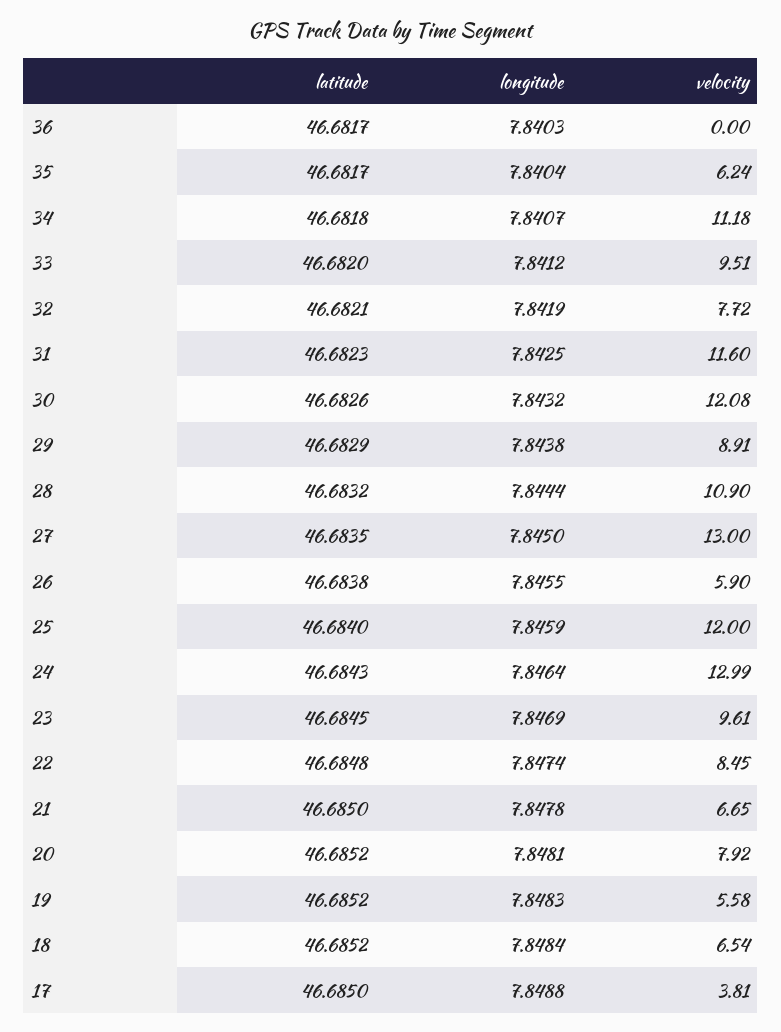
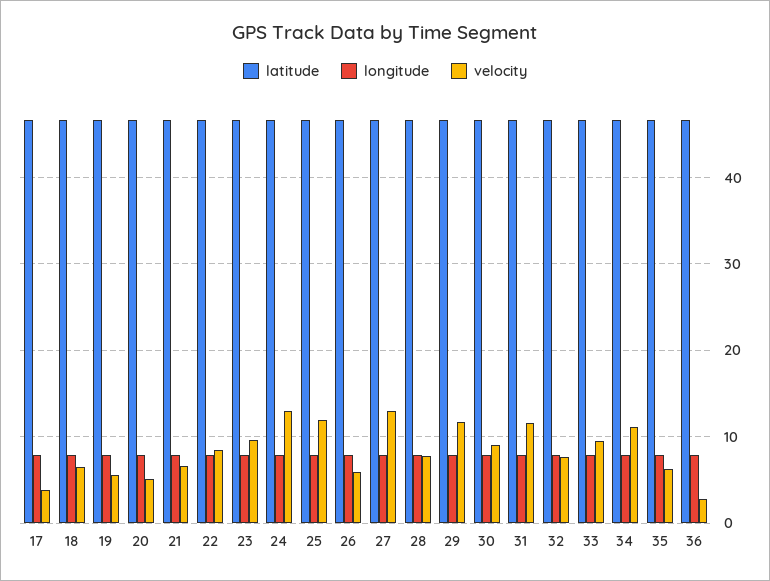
velocity, 36: 0 -> 3
velocity, 30: 12.08 -> 9
velocity, 29: 8.91 -> 12
velocity, 28: 10.9 -> 8
velocity, 20: 7.92 -> 5

